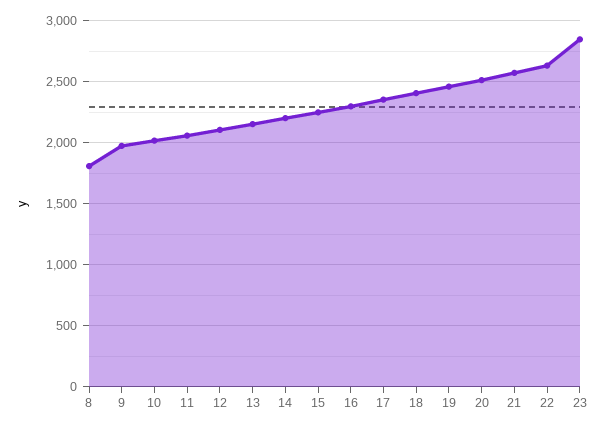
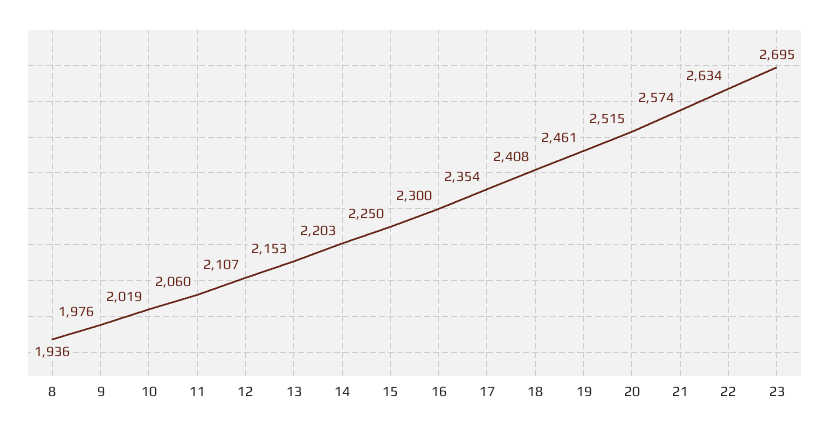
8: 1800 -> 1936
23: 2850 -> 2695

